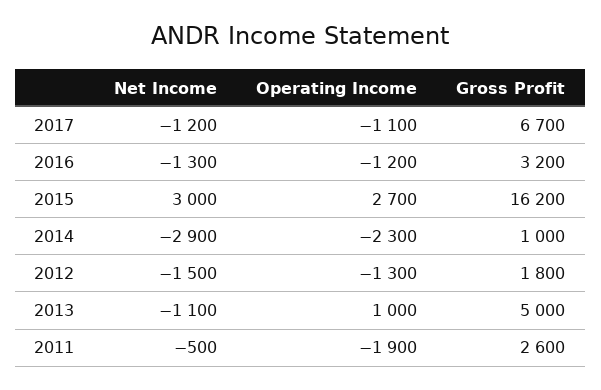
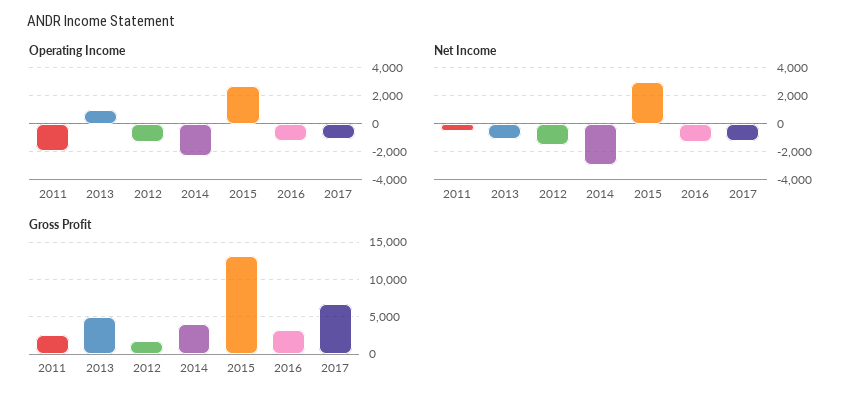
Gross Profit, 2015: 16200 -> 13000
Gross Profit, 2014: 1000 -> 4000

